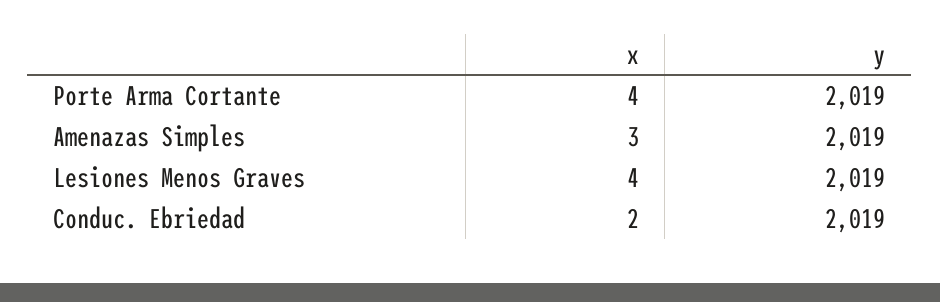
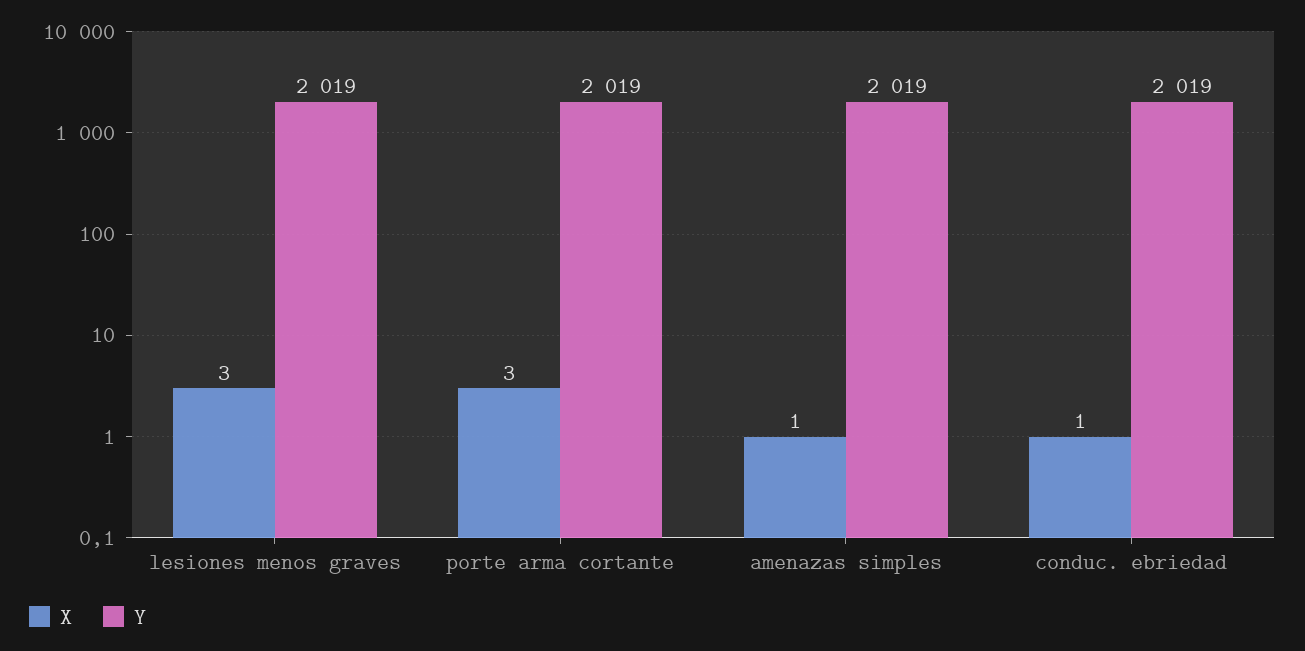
x, Porte Arma Cortante: 4 -> 3
x, Amenazas Simples: 3 -> 1
x, Lesiones Menos Graves: 4 -> 3
x, Conduc. Ebriedad: 2 -> 1

